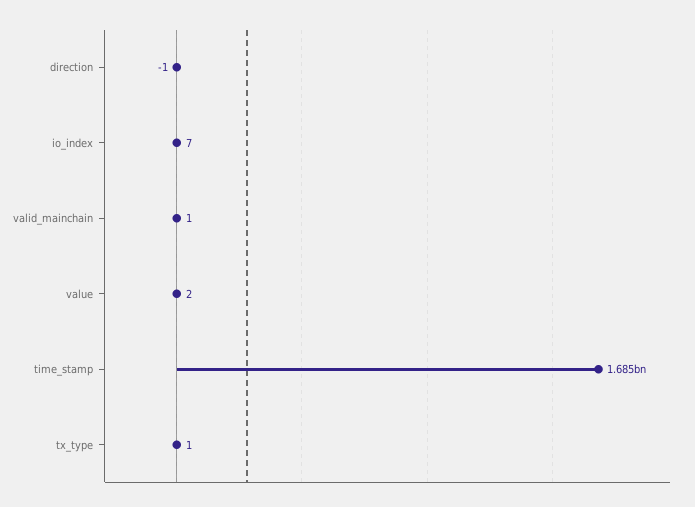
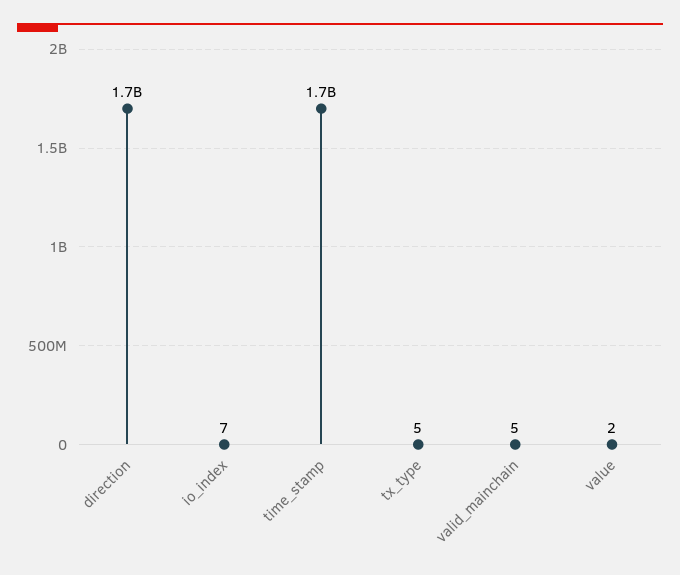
direction: -1 -> 1700000000
valid_mainchain: 1 -> 5
tx_type: 1 -> 5

